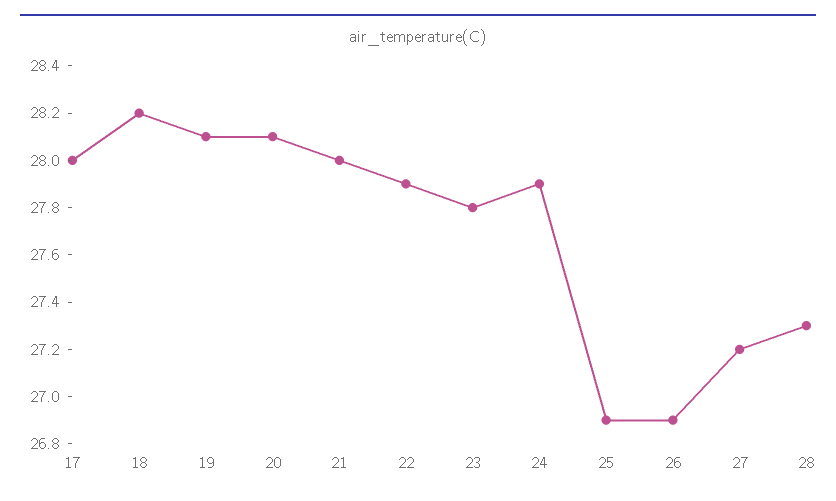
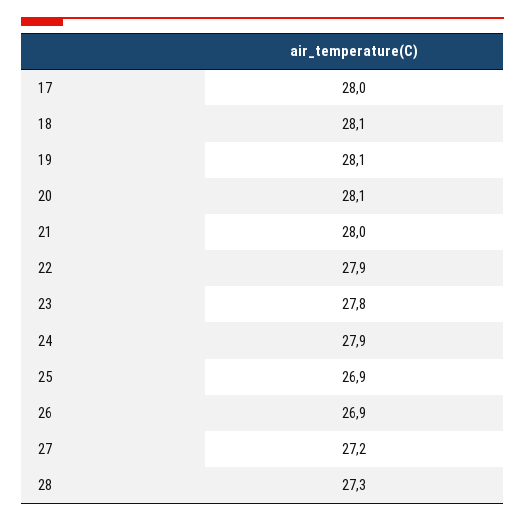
18: 28.2 -> 28.1

